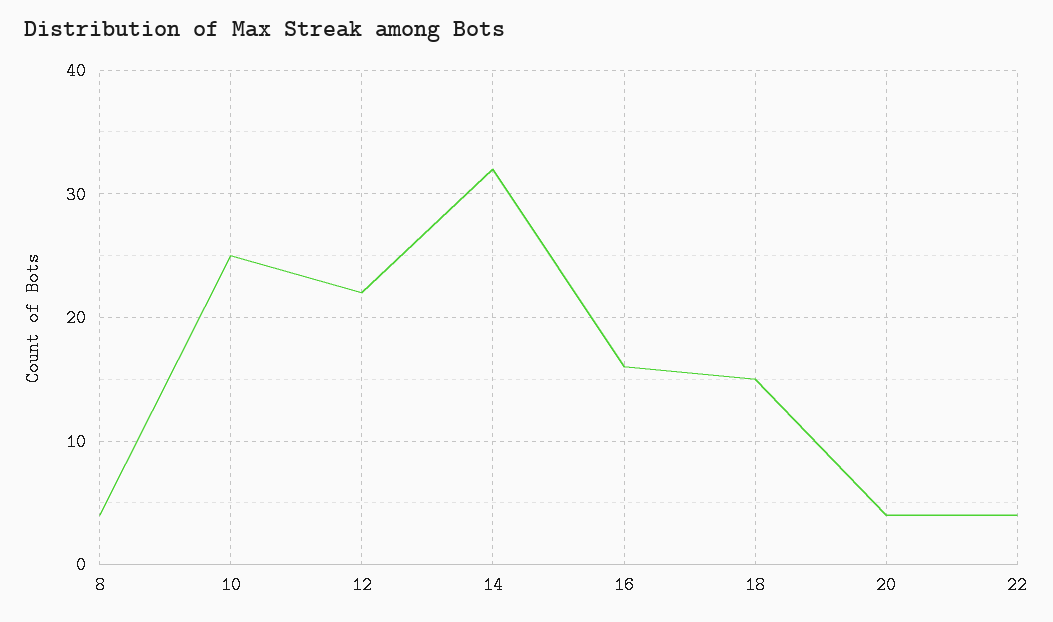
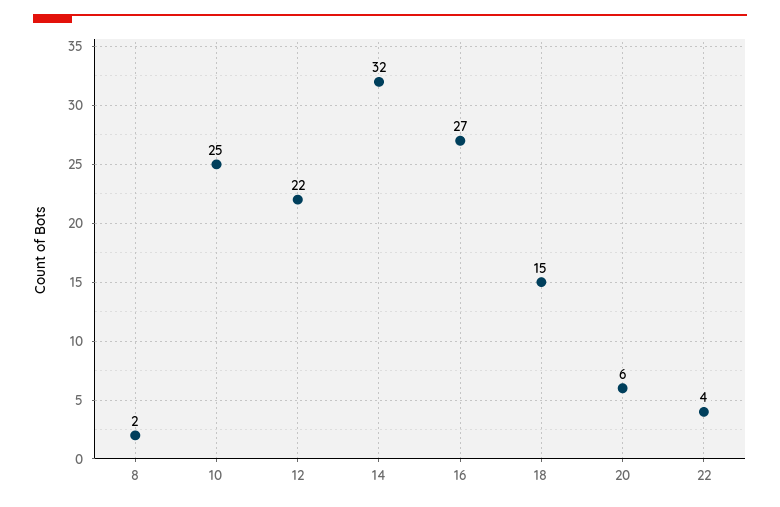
8: 4 -> 2
16: 16 -> 27
20: 4 -> 6

